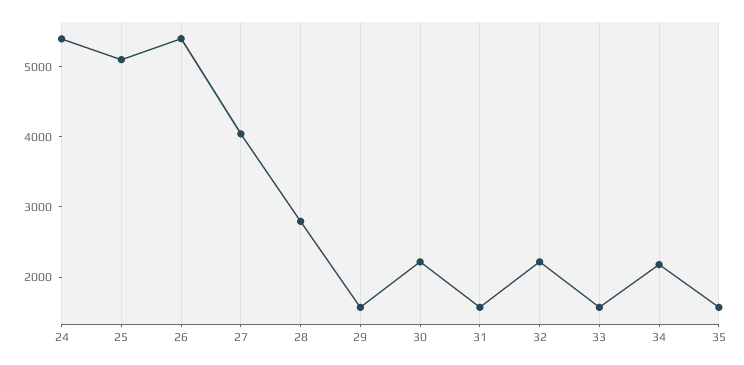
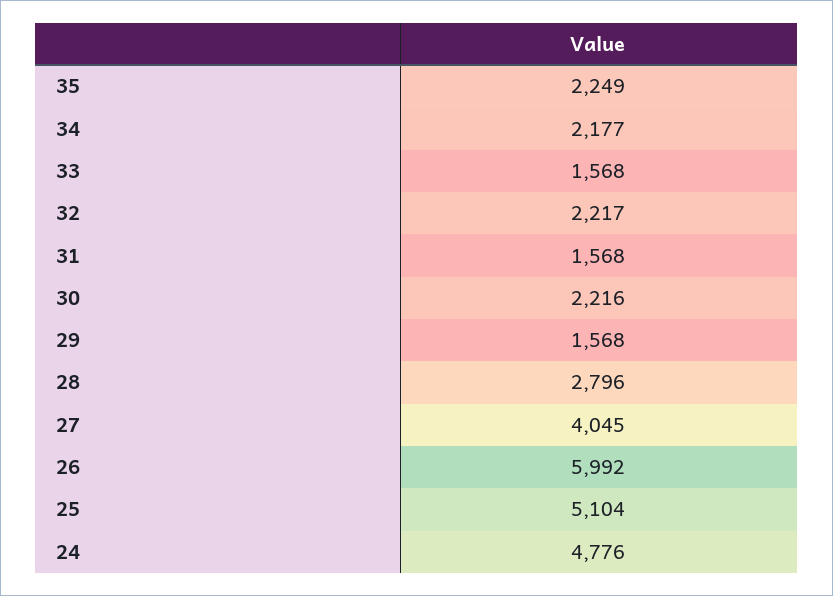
24: 5400 -> 4776
26: 5400 -> 5992
35: 1600 -> 2249

